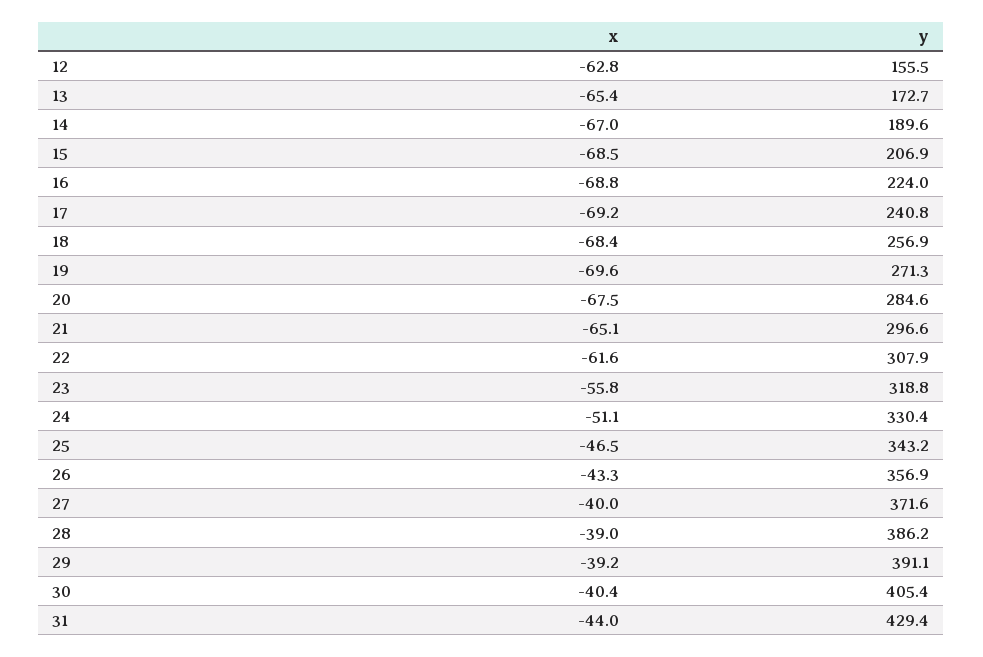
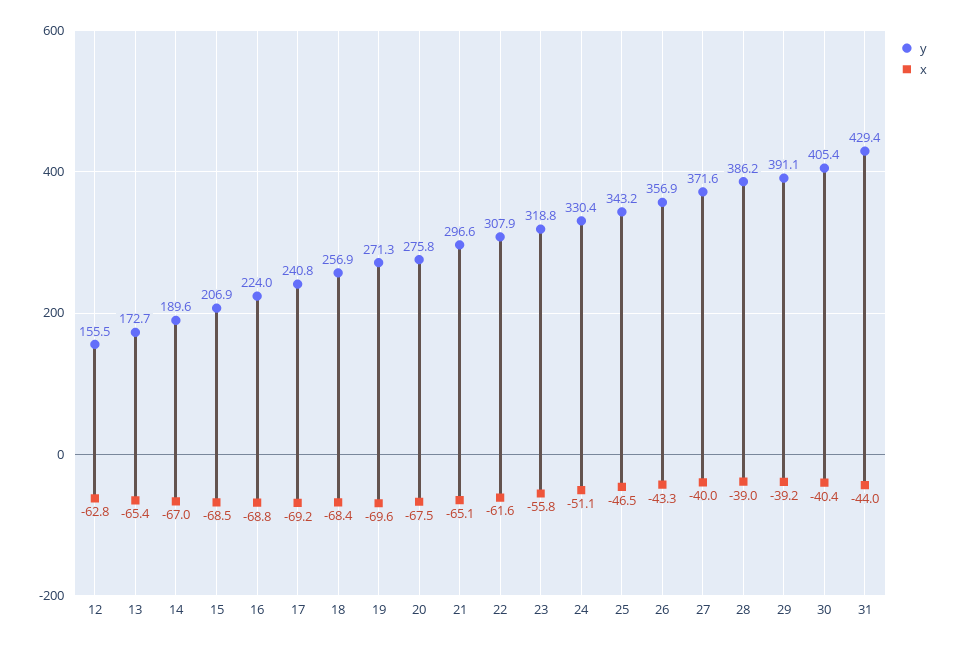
y, 20: 284.6 -> 275.8

